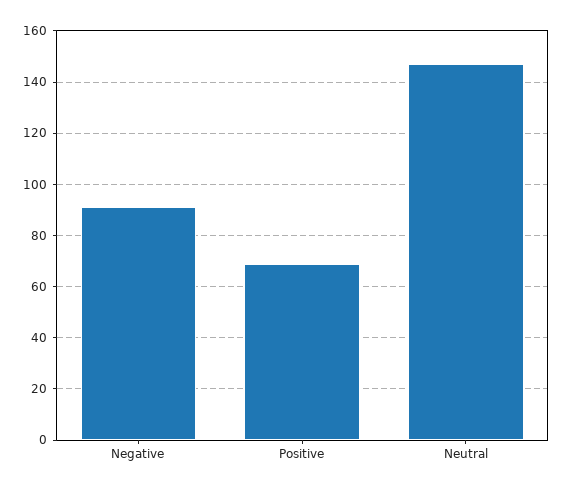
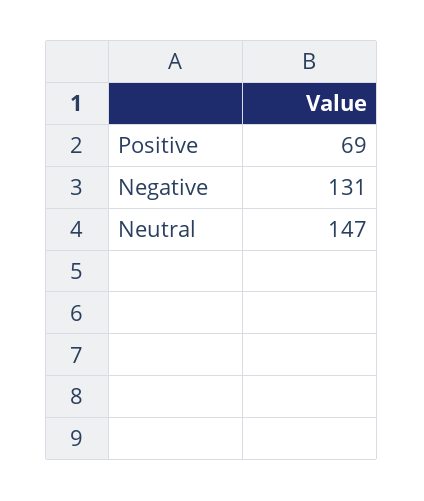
Negative: 90 -> 131

